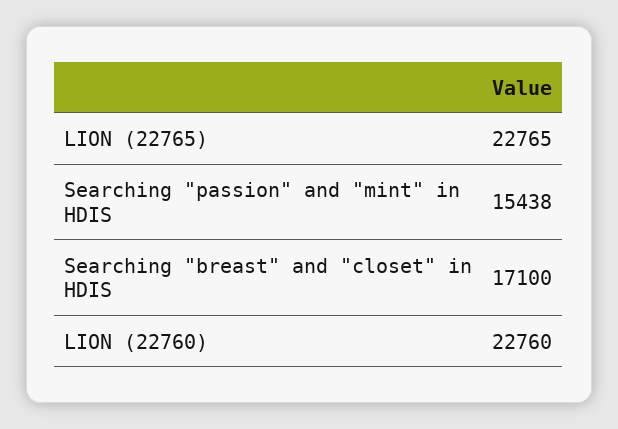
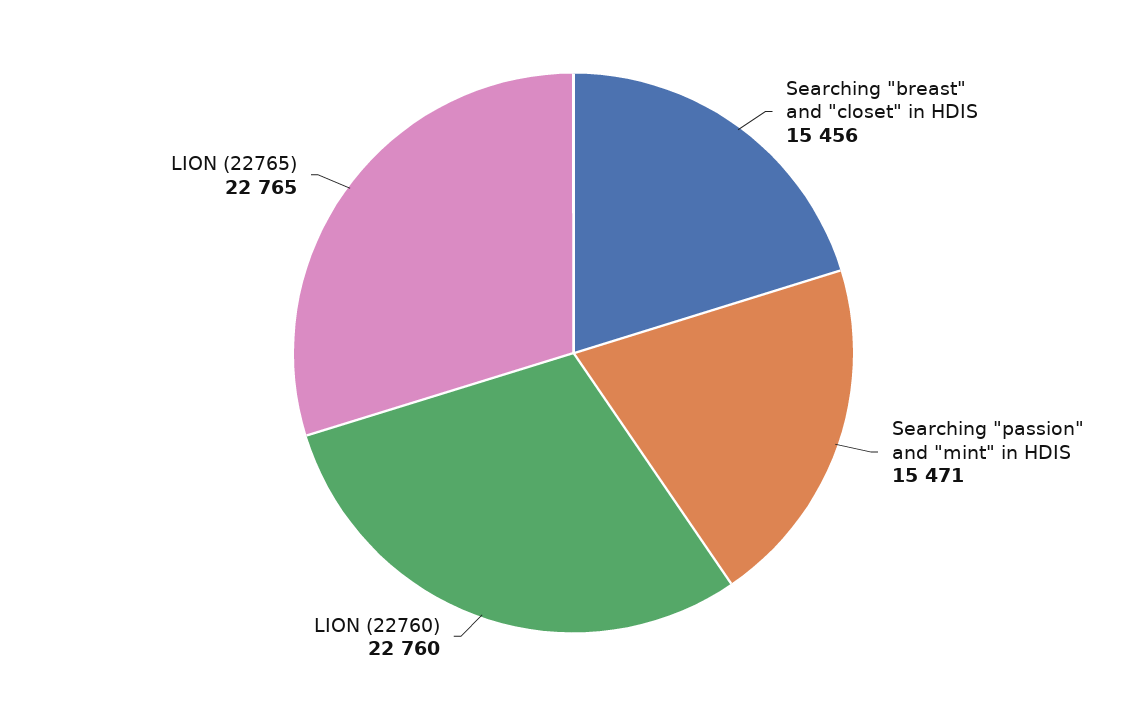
Searching "passion" and "mint" in HDIS: 15438 -> 15471
Searching "breast" and "closet" in HDIS: 17100 -> 15456

